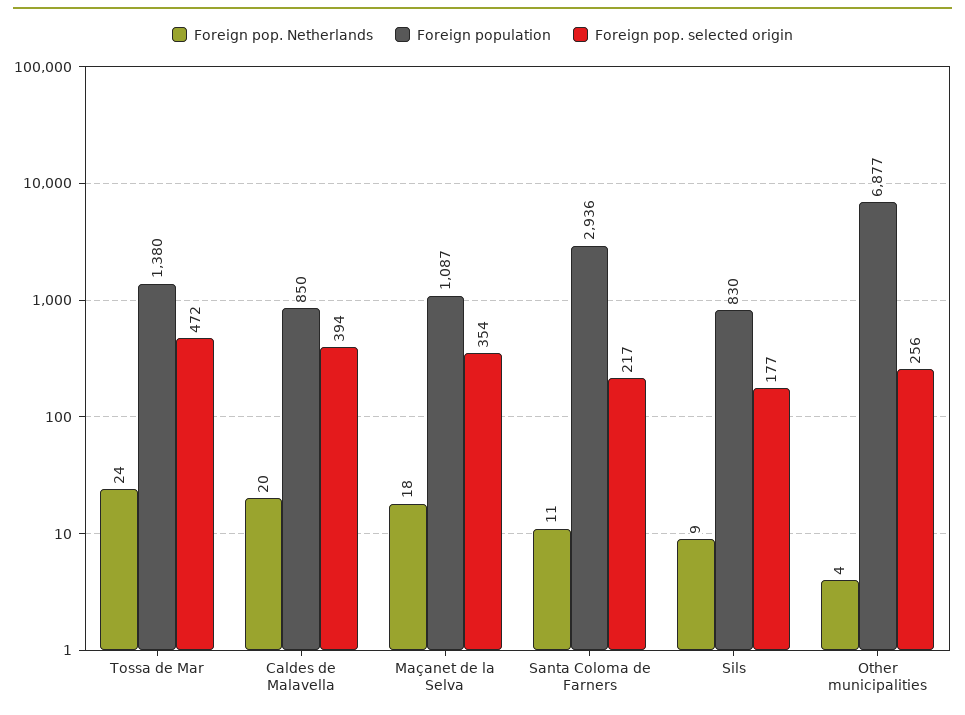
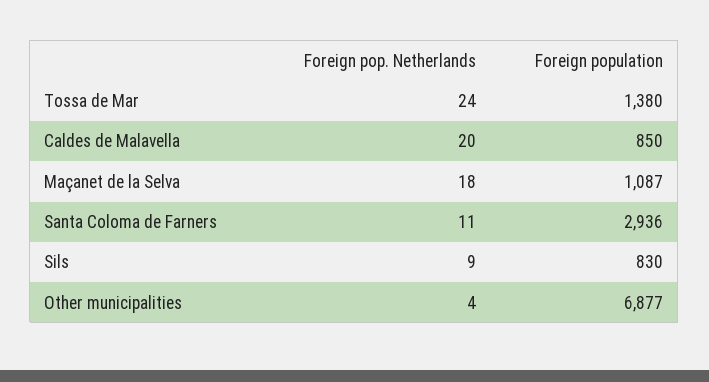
Foreign pop. selected origin, Tossa de Mar: 472 -> none
Foreign pop. selected origin, Caldes de Malavella: 394 -> none
Foreign pop. selected origin, Maçanet de la Selva: 354 -> none
Foreign pop. selected origin, Santa Coloma de Farners: 217 -> none
Foreign pop. selected origin, Sils: 177 -> none
Foreign pop. selected origin, Other municipalities: 256 -> none

